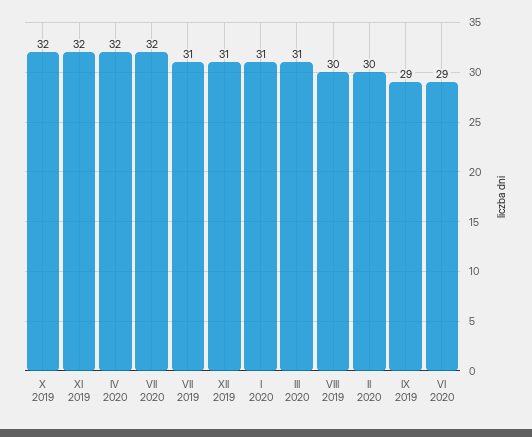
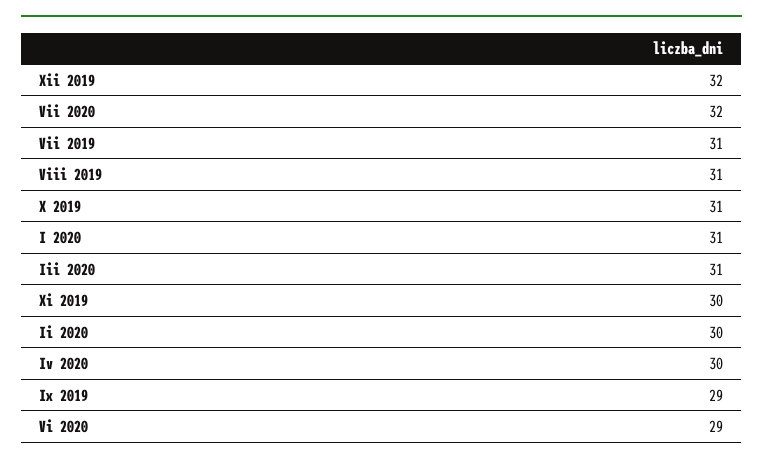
X 2019: 32 -> 31
XI 2019: 32 -> 30
IV 2020: 32 -> 30
XII 2019: 31 -> 32
VIII 2019: 30 -> 31

